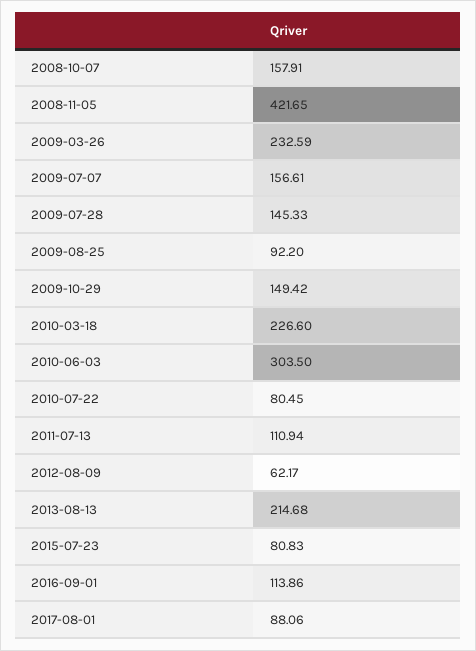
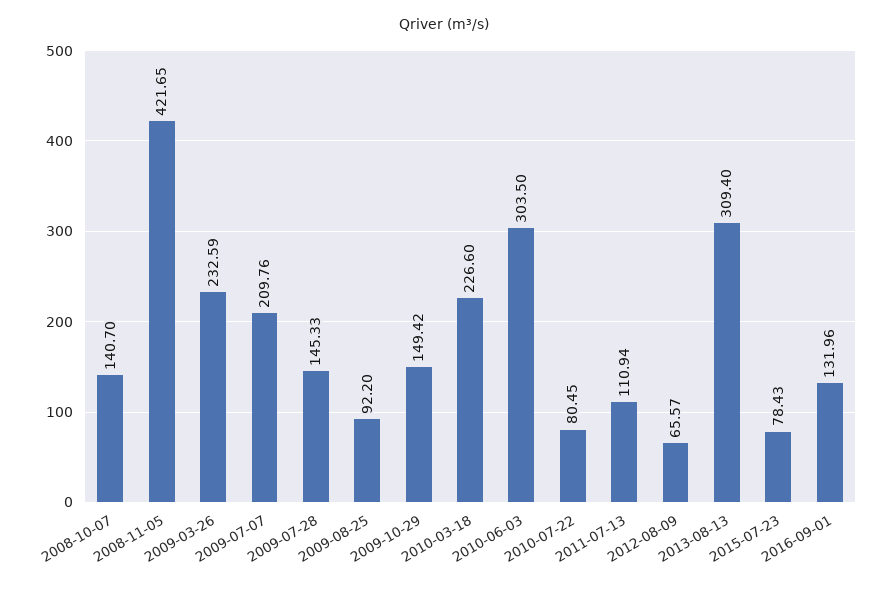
2008-10-07: 157.91 -> 140.7
2009-07-07: 156.61 -> 209.76
2012-08-09: 62.17 -> 65.57
2013-08-13: 214.68 -> 309.4
2015-07-23: 80.83 -> 78.43
2016-09-01: 113.86 -> 131.96
2017-08-01: 88.06 -> none

